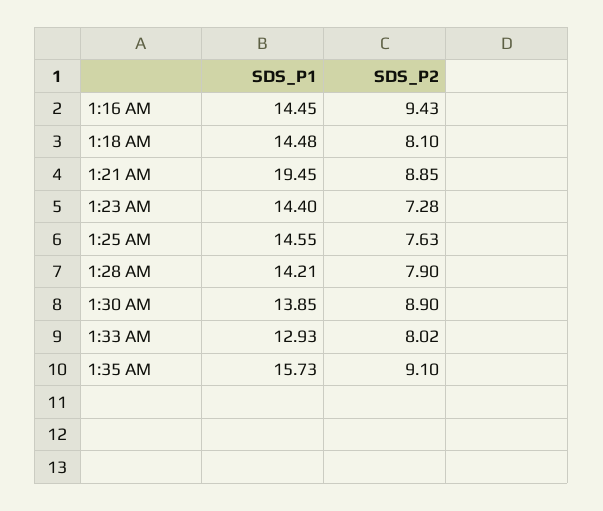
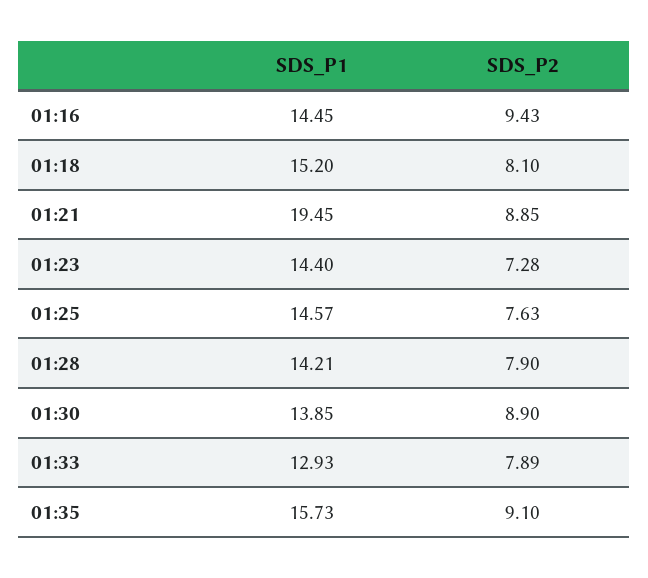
SDS_P1, 1:18 AM: 14.48 -> 15.2
SDS_P1, 1:25 AM: 14.55 -> 14.57
SDS_P2, 1:33 AM: 8.02 -> 7.89

